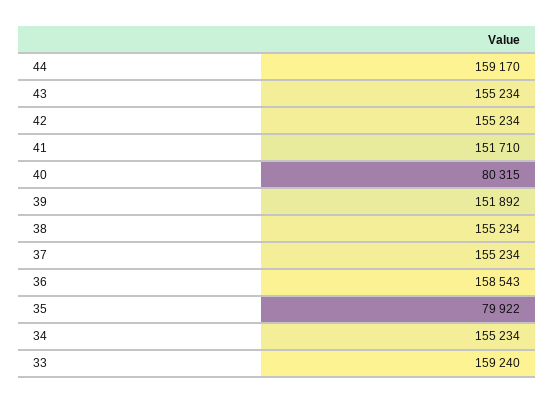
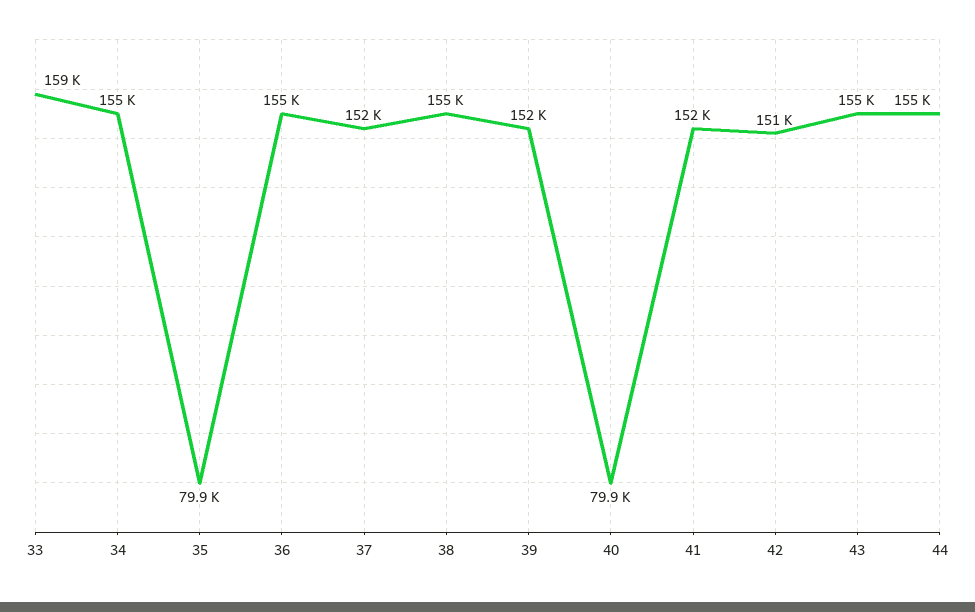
44: 159170 -> 155000
42: 155234 -> 151000
40: 80315 -> 79900
37: 155234 -> 152000
36: 158543 -> 155000

